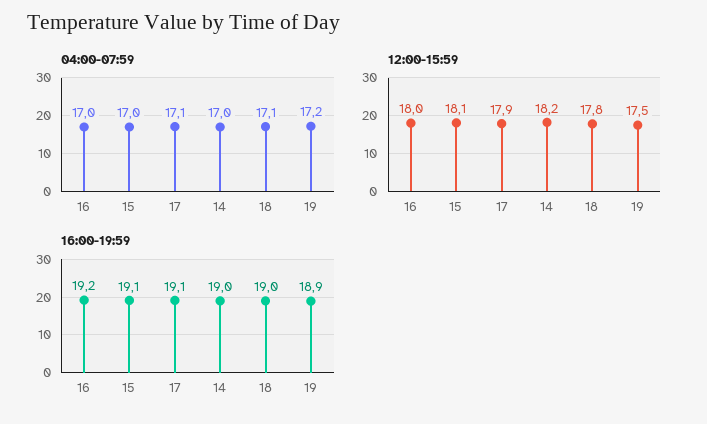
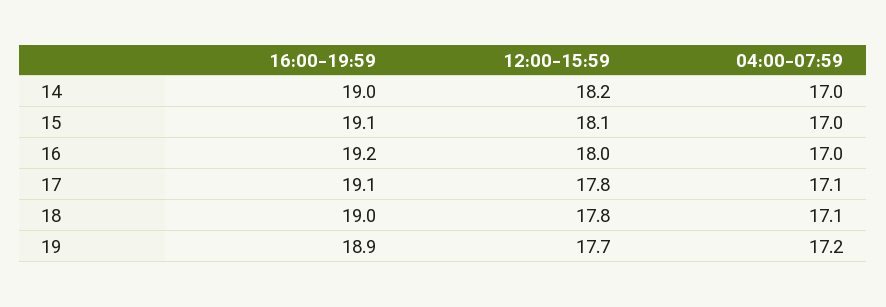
12:00-15:59, 17: 17.9 -> 17.8
12:00-15:59, 19: 17.5 -> 17.7

